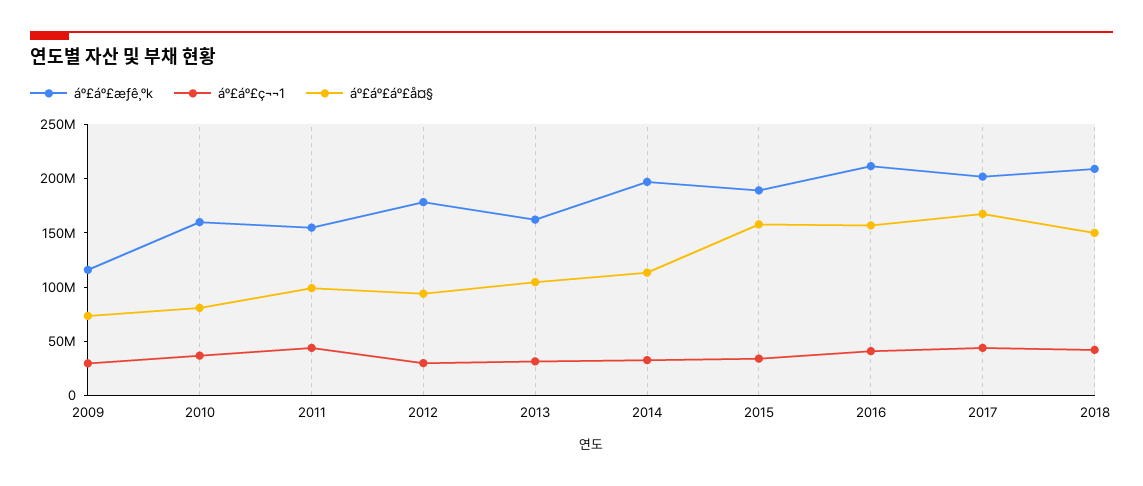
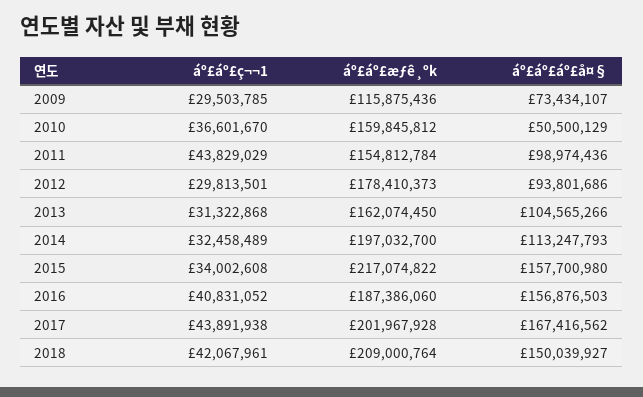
áº£áº£áº£å¤§, 2010: 80000000 -> 50500129
áº£áº£æƒê¸ºk, 2015: 190000000 -> 217074822
áº£áº£æƒê¸ºk, 2016: 210000000 -> 187386060

